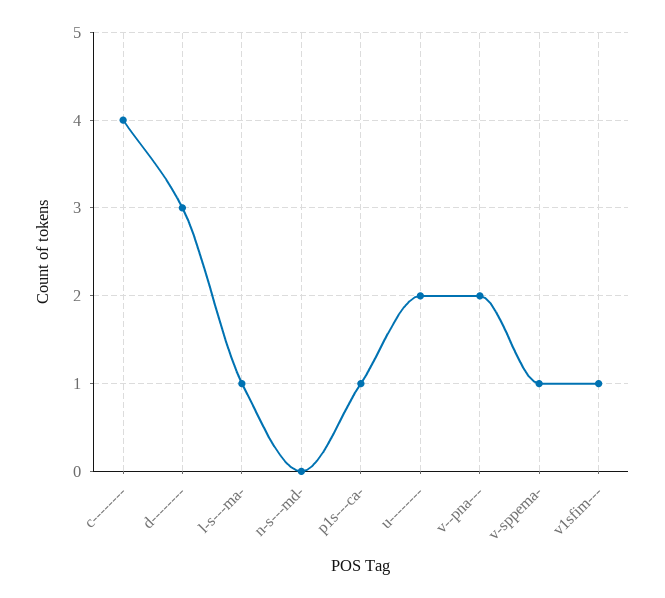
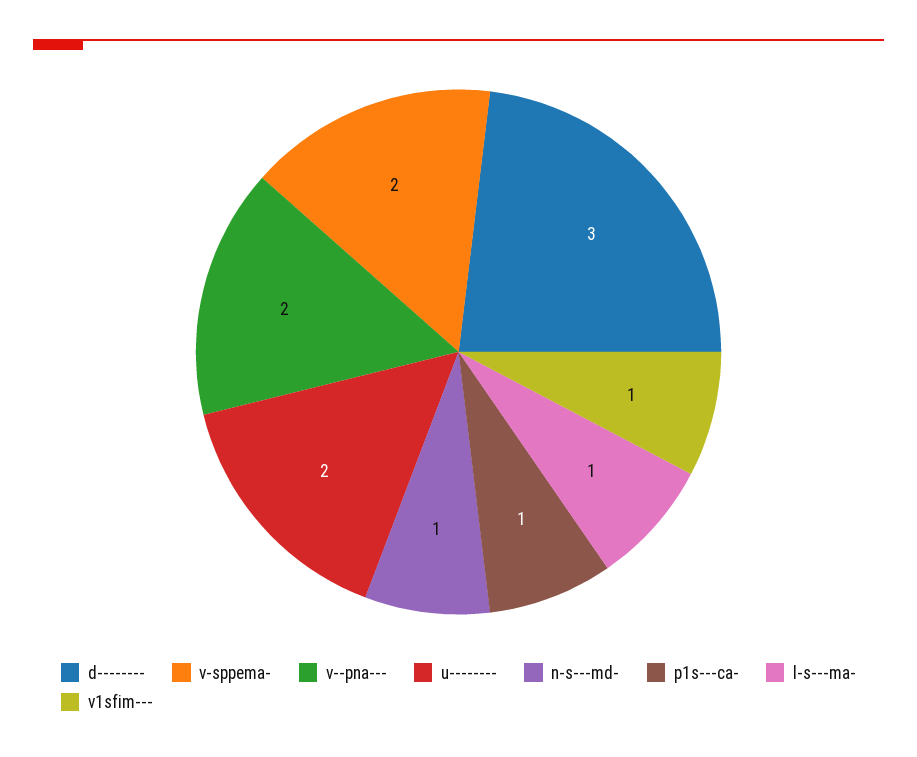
c--------: 4 -> none
n-s---md-: 0 -> 1
v-sppema-: 1 -> 2

